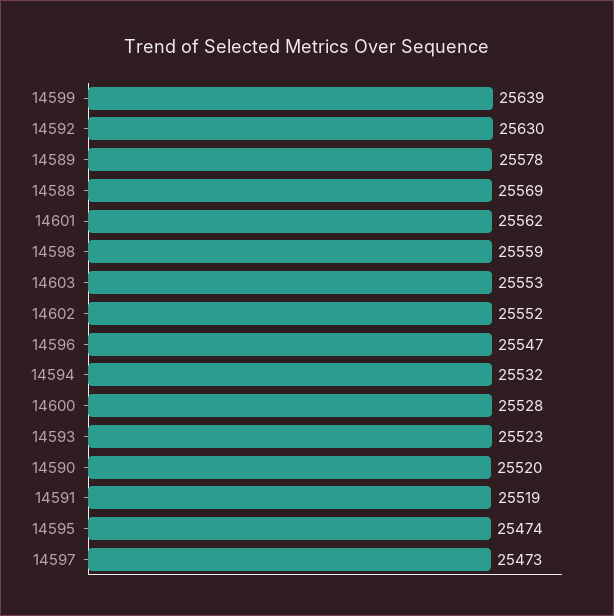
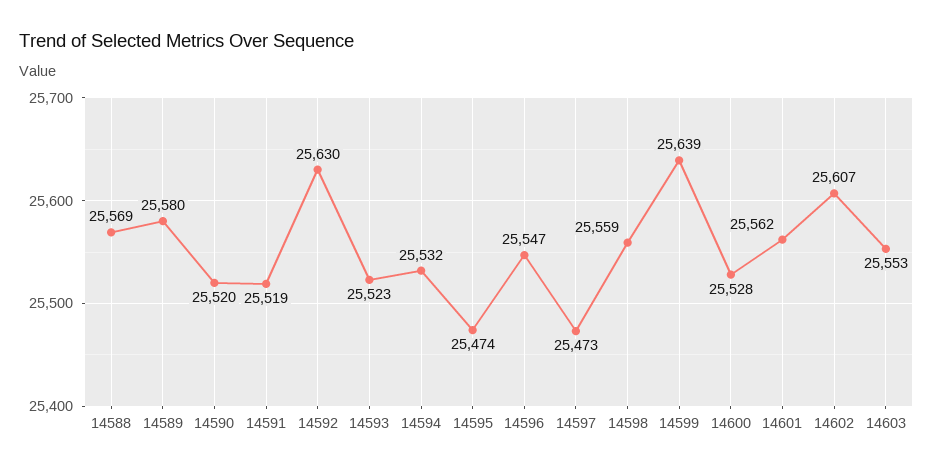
14589: 25578 -> 25580
14602: 25552 -> 25607

